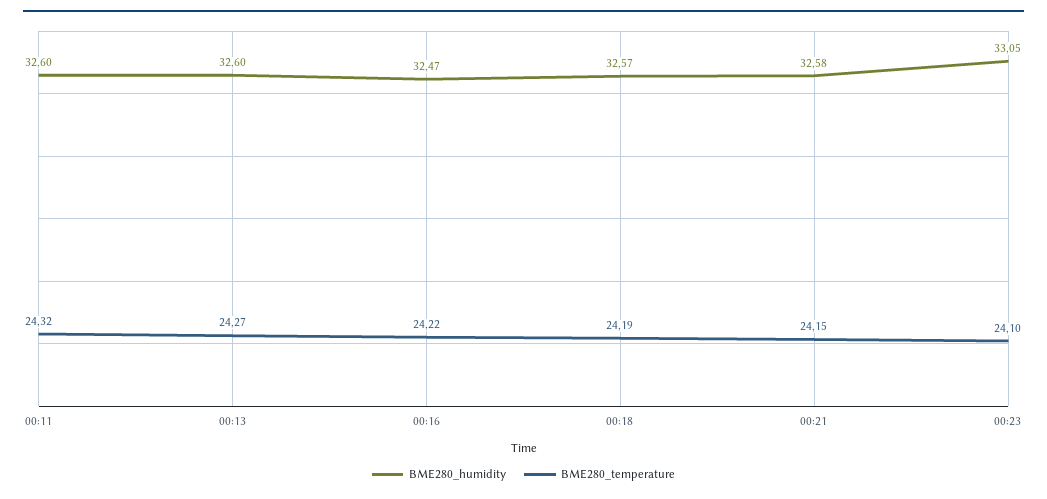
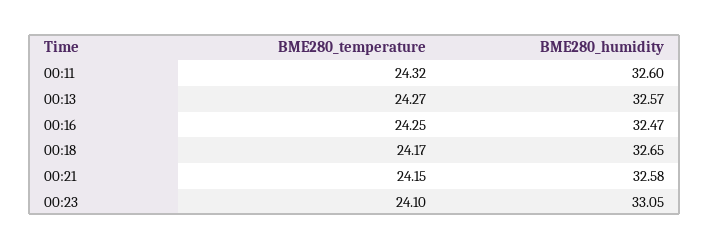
BME280_humidity, 00:13: 32.6 -> 32.57
BME280_temperature, 00:16: 24.22 -> 24.25
BME280_humidity, 00:18: 32.57 -> 32.65
BME280_temperature, 00:18: 24.19 -> 24.17

